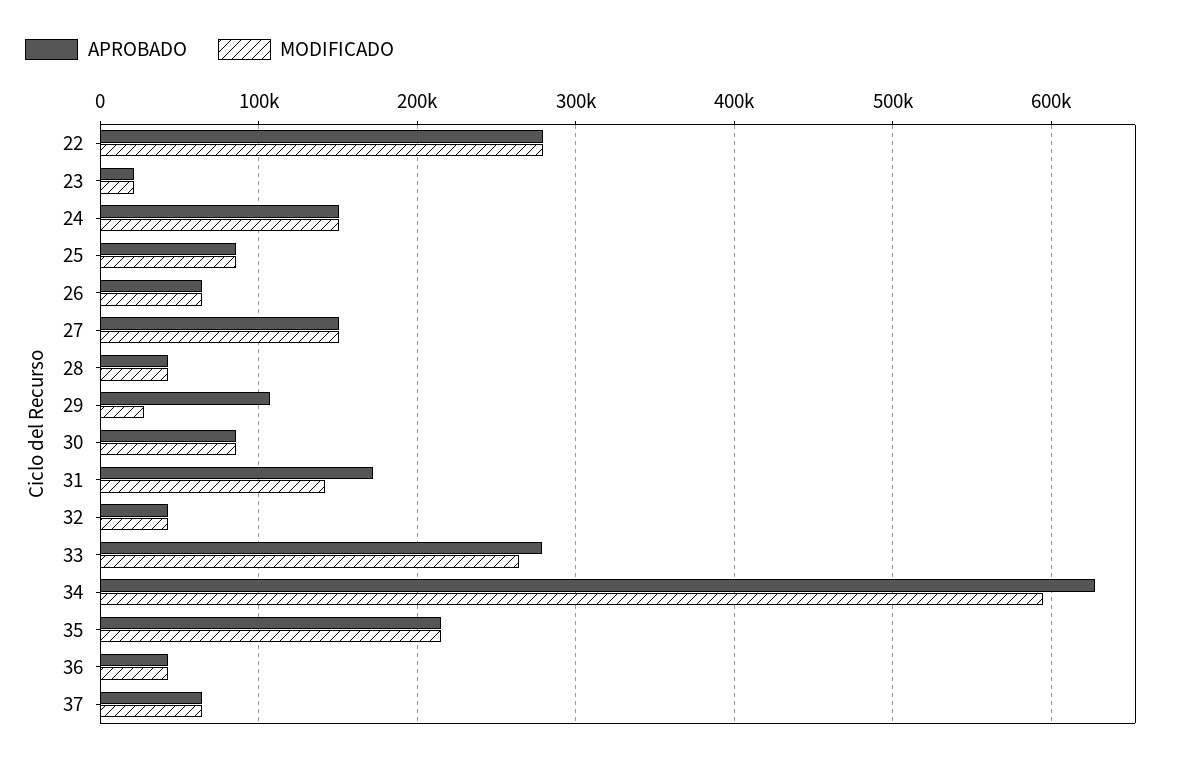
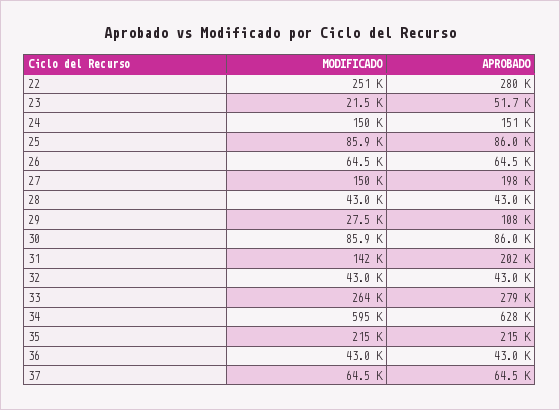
MODIFICADO, 22: 280000 -> 251000
APROBADO, 23: 20000 -> 51700
APROBADO, 27: 150000 -> 198000
APROBADO, 31: 170000 -> 202000

